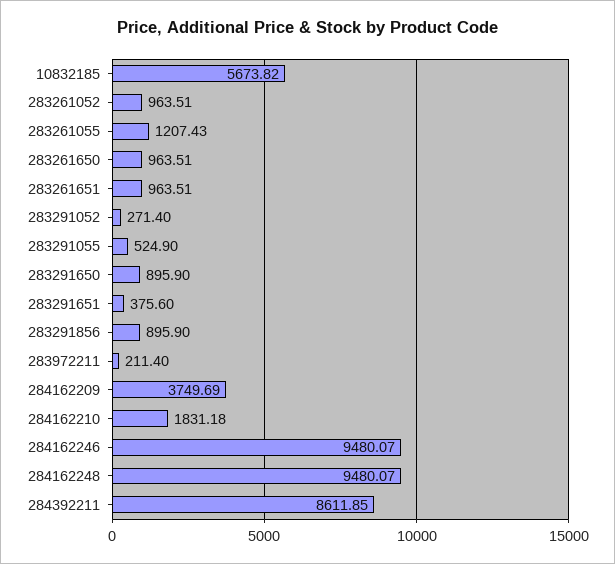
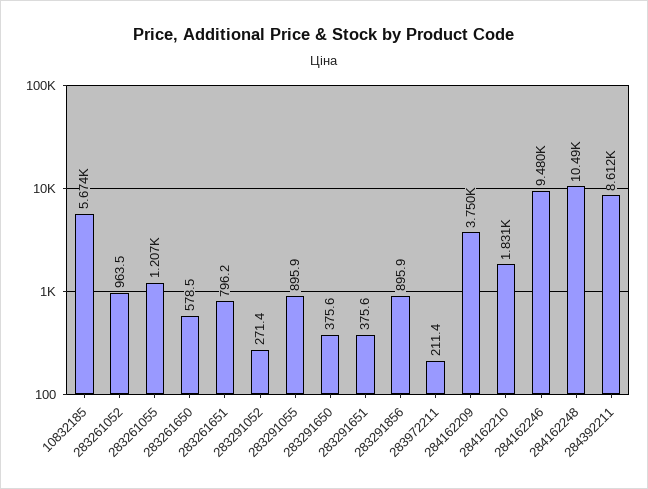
283261650: 963.51 -> 578.5
283261651: 963.51 -> 796.2
283291055: 524.9 -> 895.9
283291650: 895.9 -> 375.6
284162248: 9480.07 -> 10490

